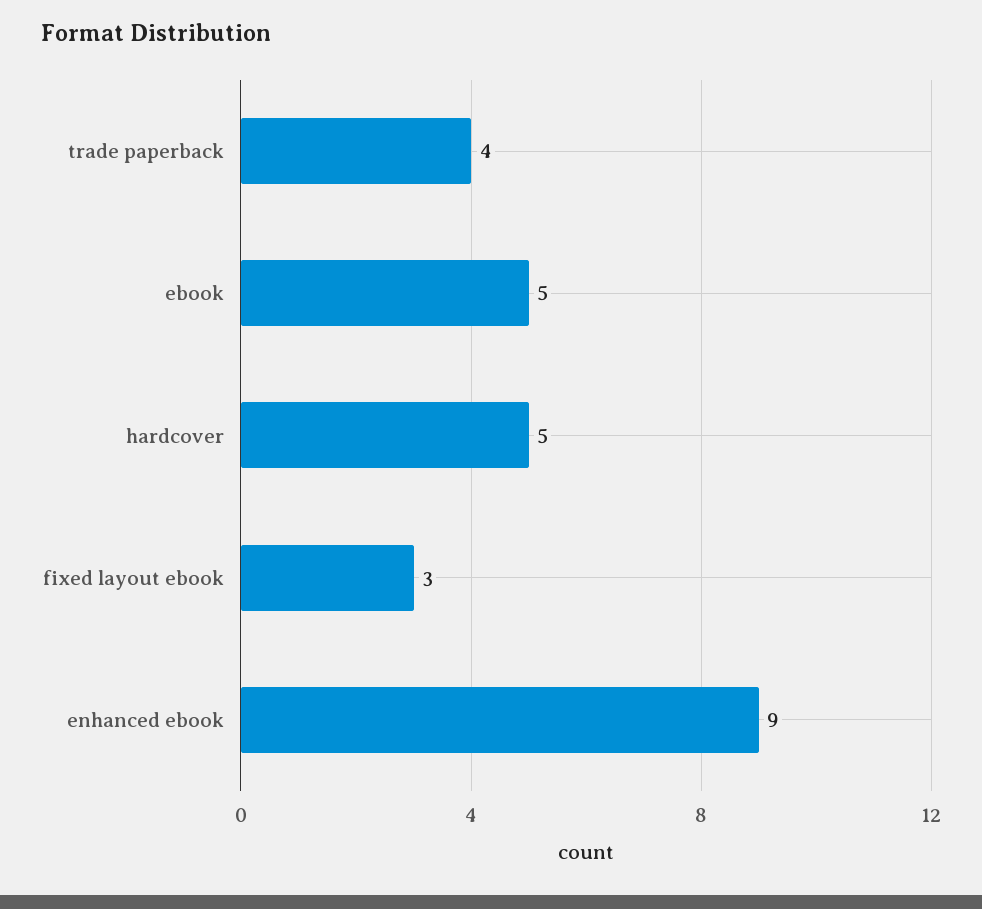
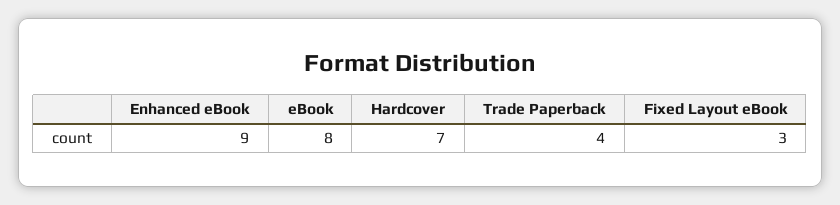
ebook: 5 -> 8
hardcover: 5 -> 7

